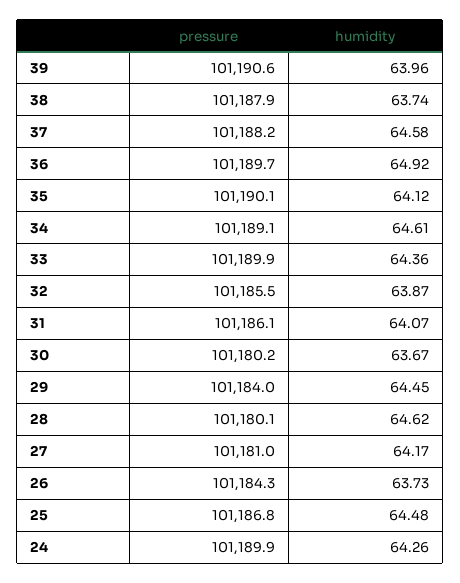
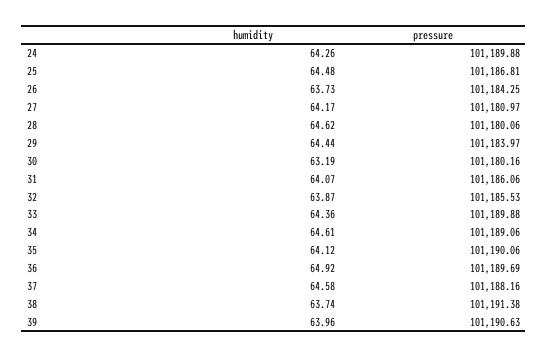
pressure, 38: 101187.9 -> 101191.38
humidity, 30: 63.67 -> 63.19
humidity, 29: 64.45 -> 64.44

